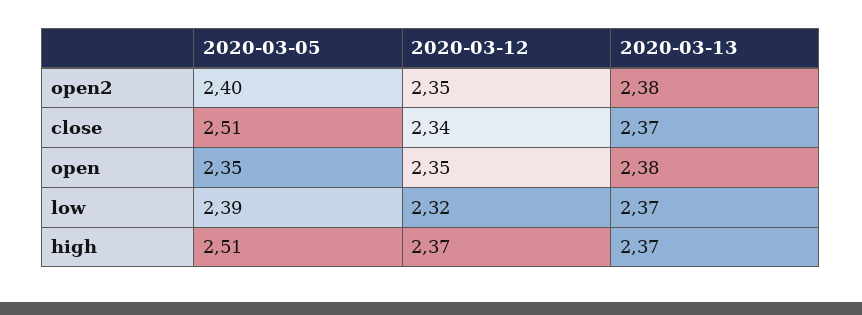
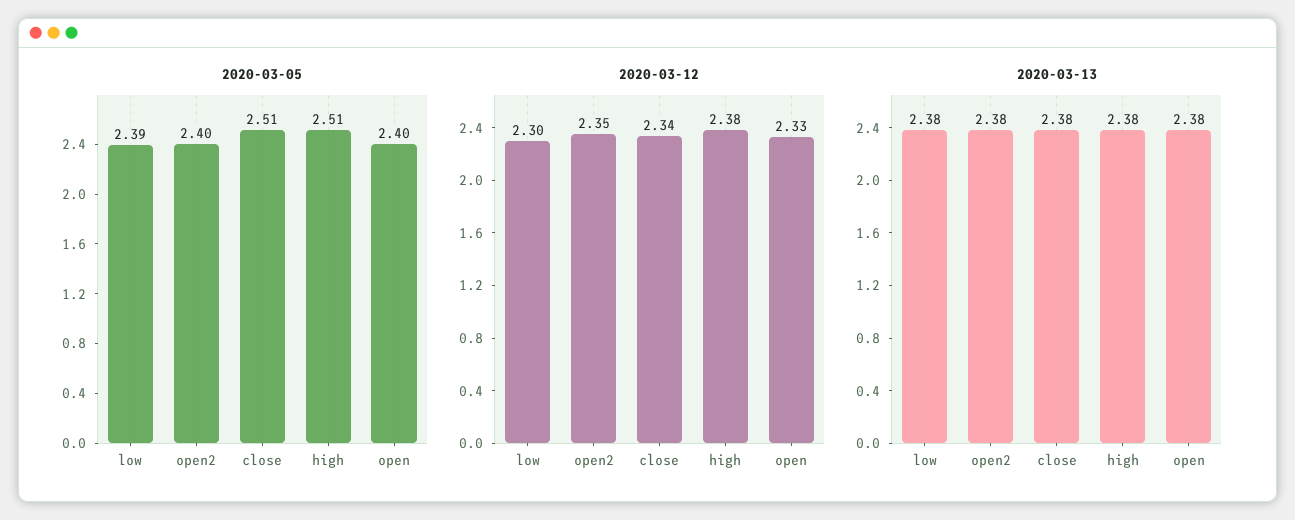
2020-03-13, close: 2.37 -> 2.38
2020-03-05, open: 2.35 -> 2.4
2020-03-12, open: 2.35 -> 2.33
2020-03-12, low: 2.32 -> 2.3
2020-03-13, low: 2.37 -> 2.38
2020-03-12, high: 2.37 -> 2.38
2020-03-13, high: 2.37 -> 2.38

